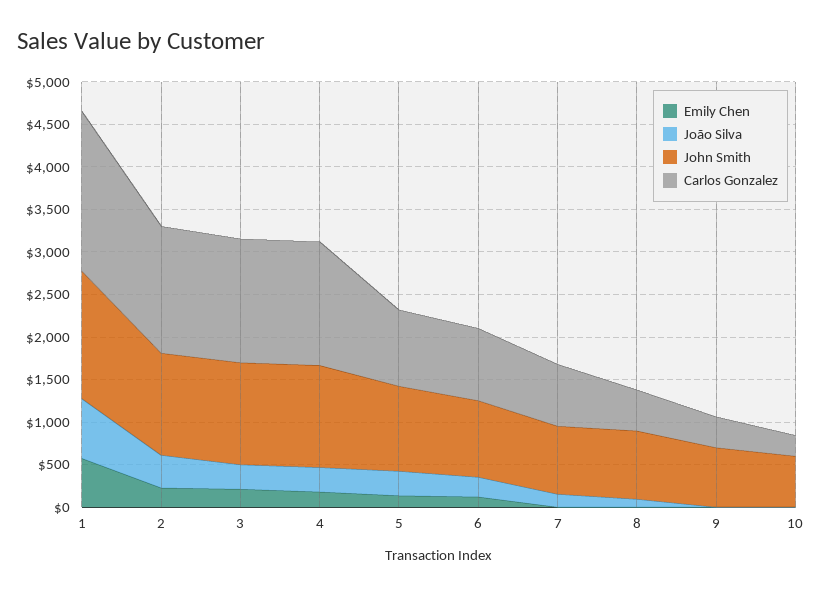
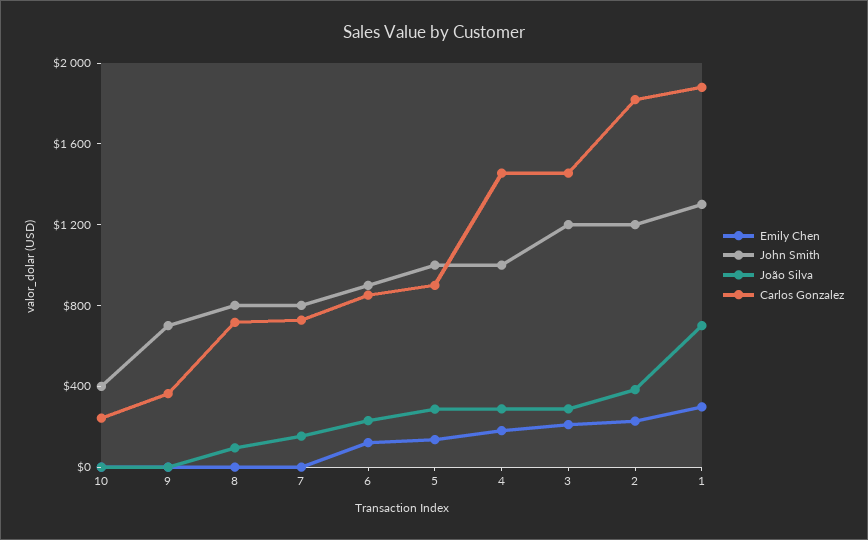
Emily Chen, 1: 600 -> 300
John Smith, 1: 1500 -> 1300
Carlos Gonzalez, 2: 1500 -> 1800
John Smith, 4: 1200 -> 1000
Carlos Gonzalez, 8: 500 -> 700
John Smith, 10: 600 -> 400

